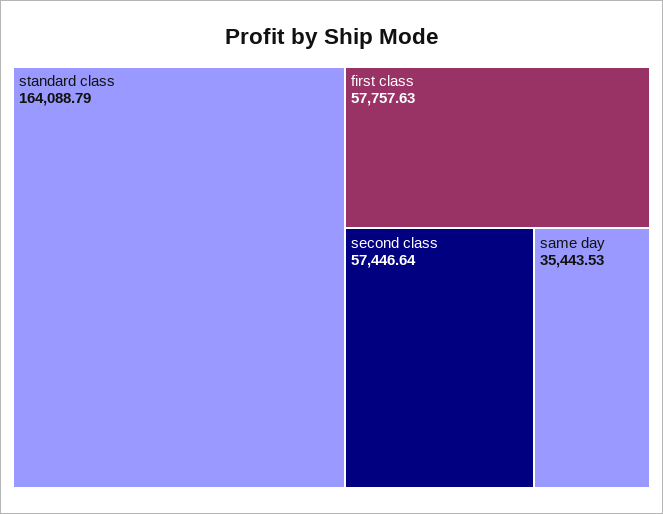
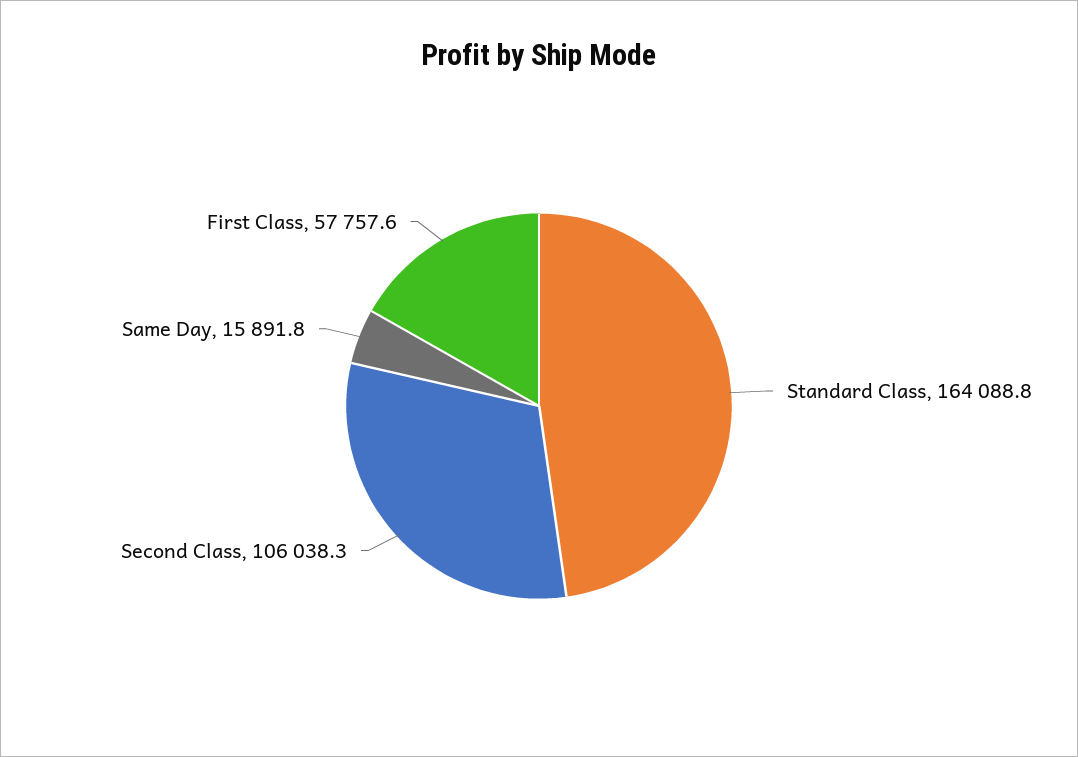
second class: 57446.64 -> 106038.3
same day: 35443.53 -> 15891.8

